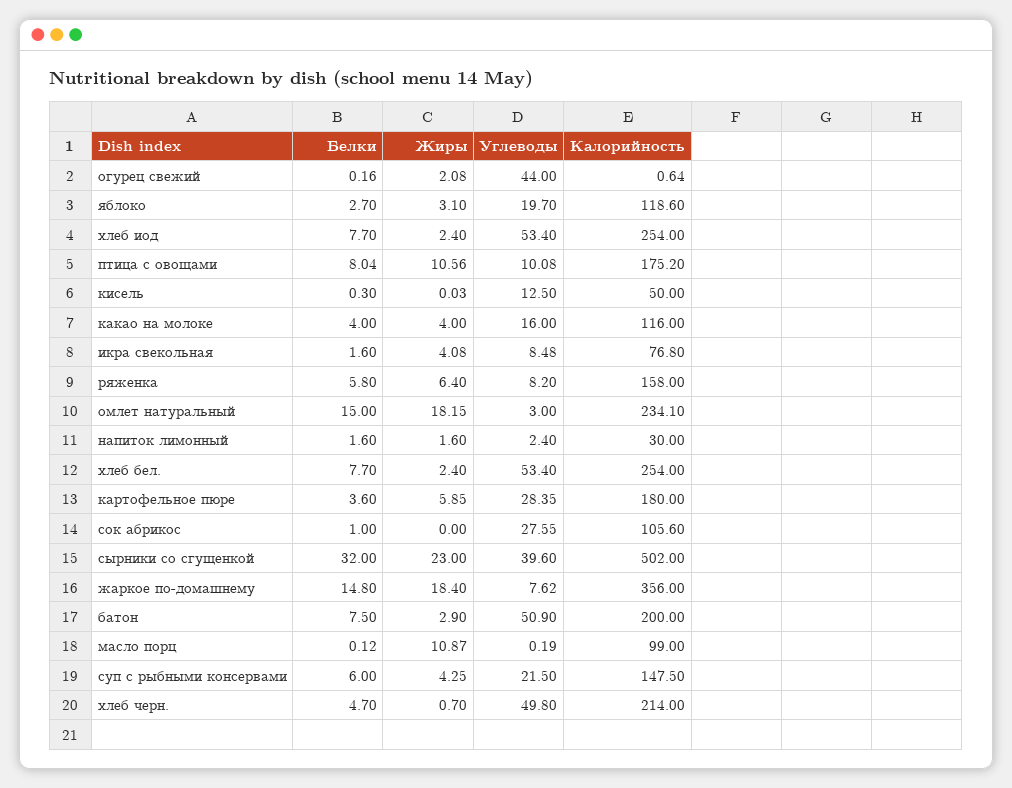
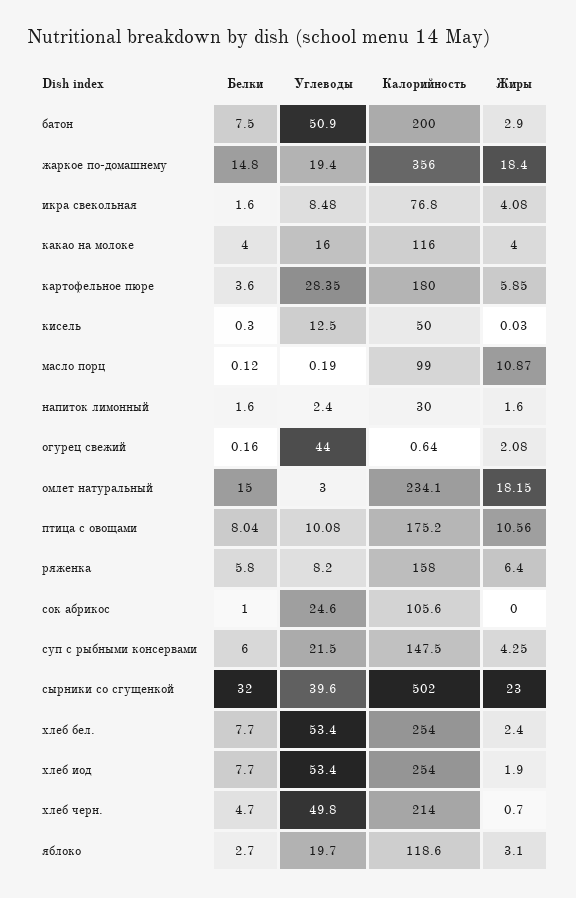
Жиры, хлеб иод: 2.4 -> 1.9
Углеводы, сок абрикос: 27.55 -> 24.6
Углеводы, жаркое по-домашнему: 7.62 -> 19.4

